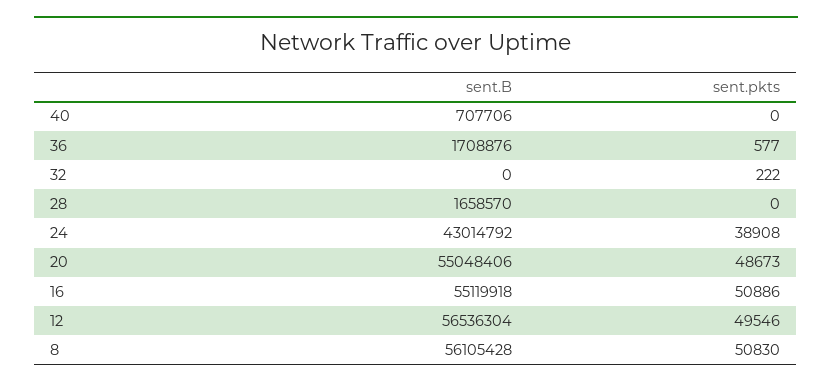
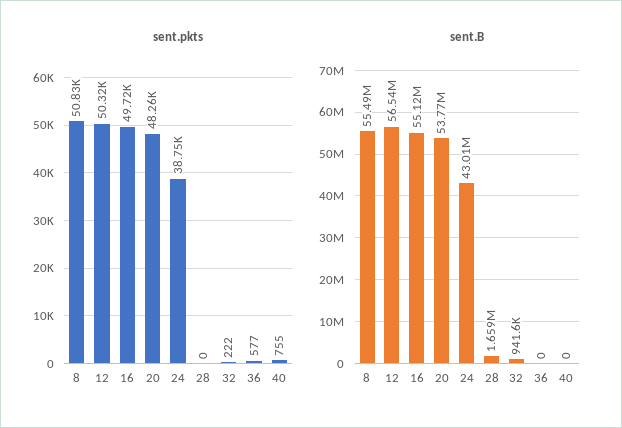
sent.B, 40: 707706 -> 0
sent.pkts, 40: 0 -> 755
sent.B, 36: 1708876 -> 0
sent.B, 32: 0 -> 941600
sent.pkts, 24: 38908 -> 38750
sent.B, 20: 55048406 -> 53770000
sent.pkts, 20: 48673 -> 48260
sent.pkts, 16: 50886 -> 49720
sent.pkts, 12: 49546 -> 50320
sent.B, 8: 56105428 -> 55490000

